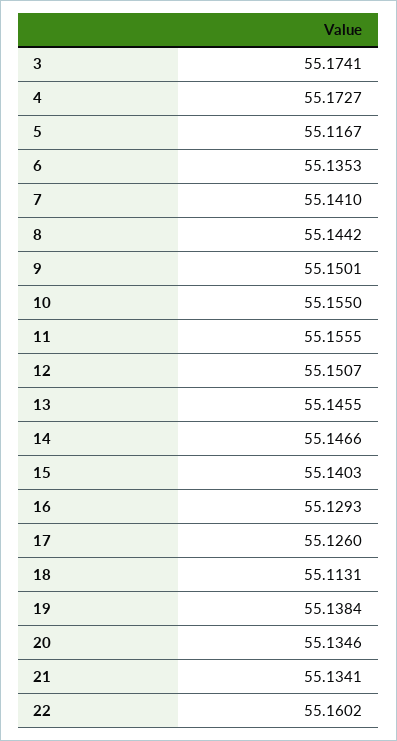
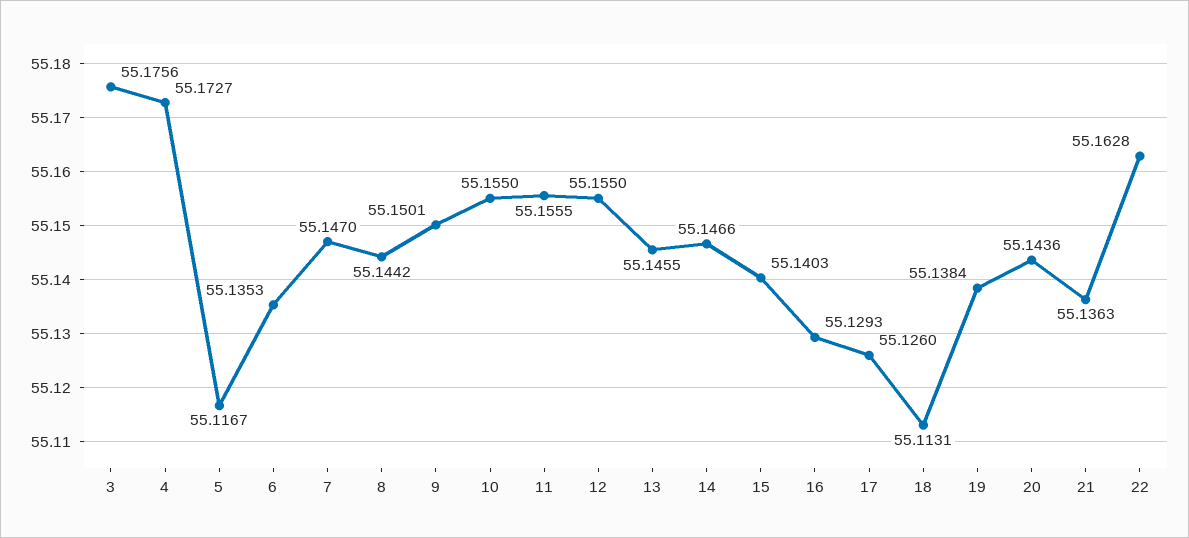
3: 55.1741 -> 55.1756
7: 55.141 -> 55.147
12: 55.1507 -> 55.155
20: 55.1346 -> 55.1436
21: 55.1341 -> 55.1363
22: 55.1602 -> 55.1628

